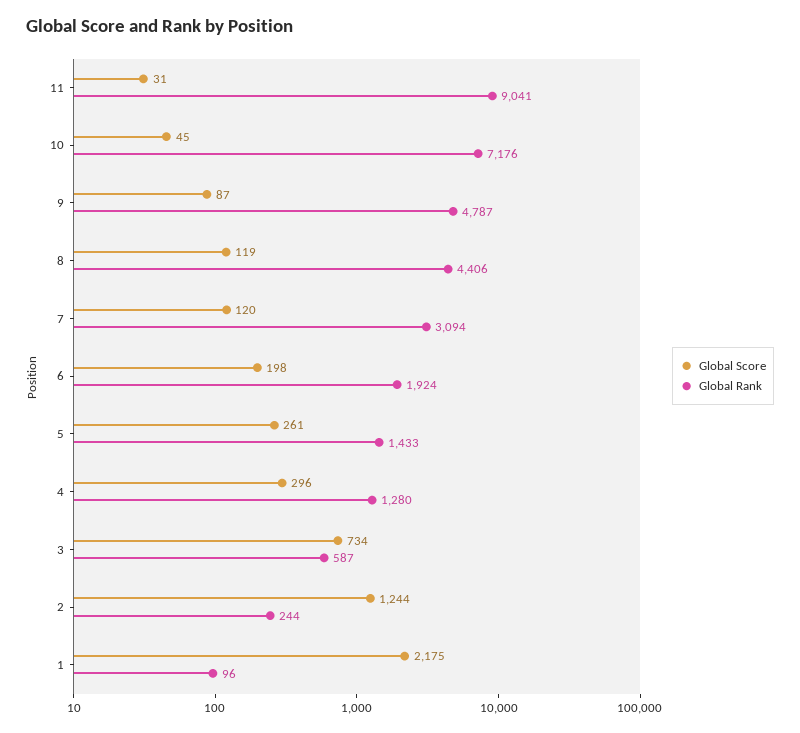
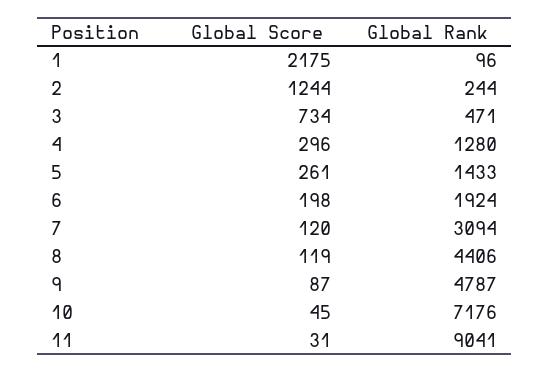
Global Rank, 3: 587 -> 471

